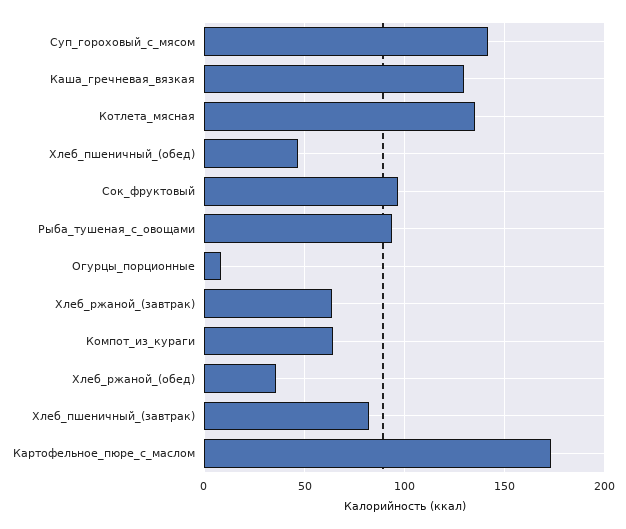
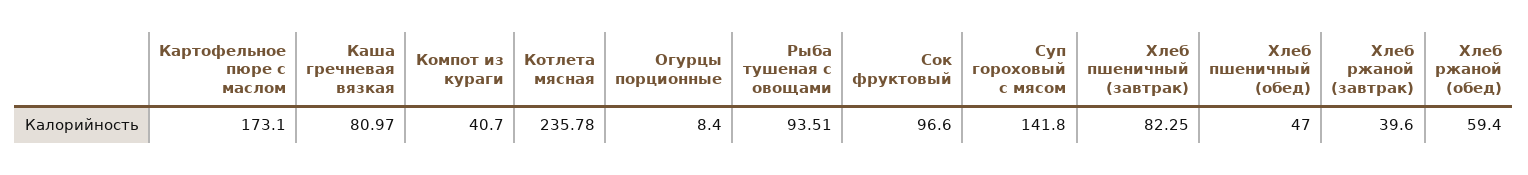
Каша_гречневая_вязкая: 130 -> 80.97
Котлета_мясная: 135 -> 235.78
Хлеб_ржаной_(завтрак): 65 -> 39.6
Компот_из_кураги: 65 -> 40.7
Хлеб_ржаной_(обед): 35 -> 59.4

